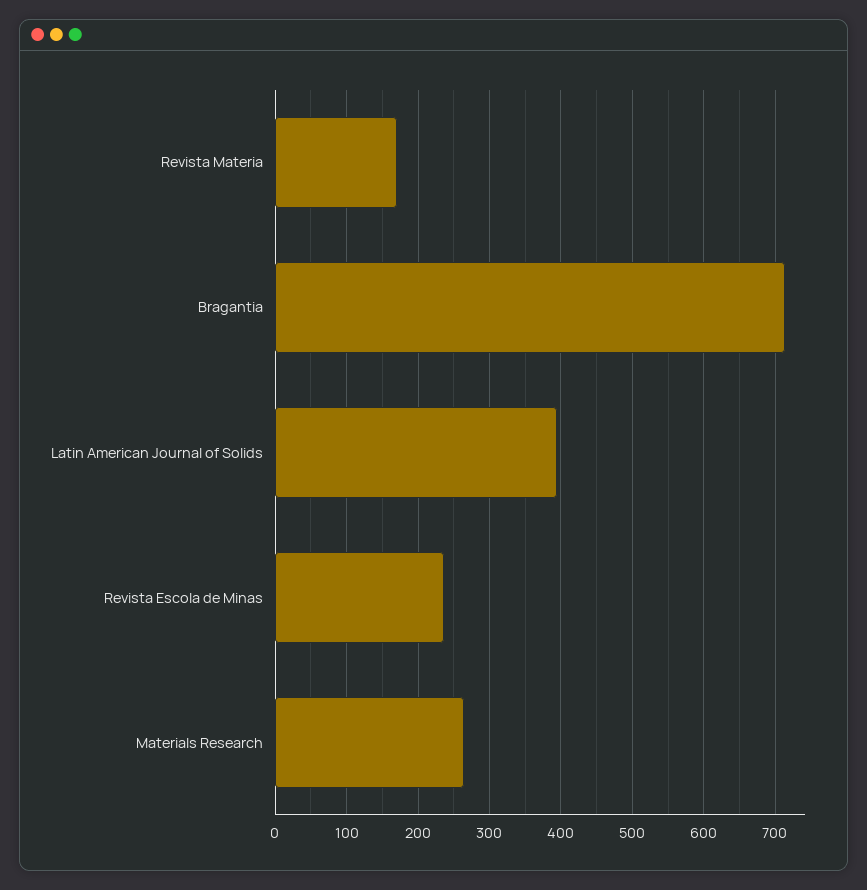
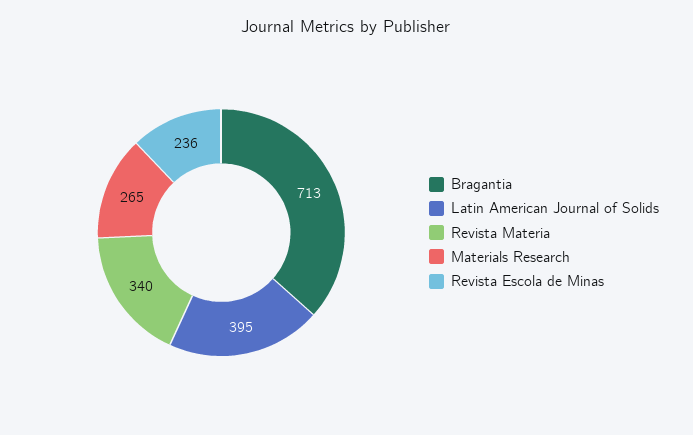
Revista Materia: 170 -> 340

